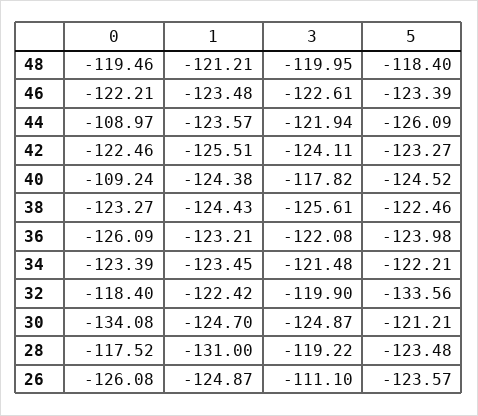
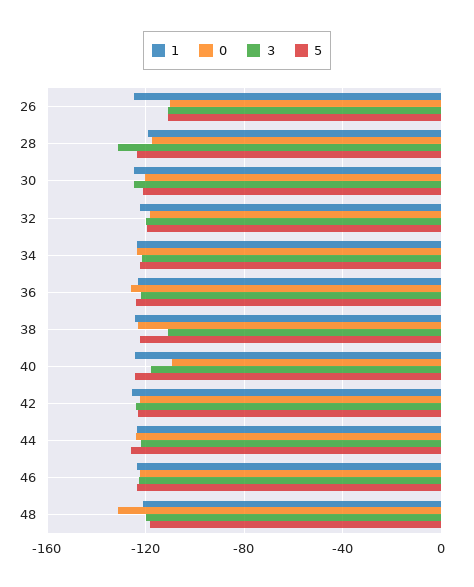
0, 48: -119.46 -> -130
0, 44: -108.97 -> -125
3, 38: -125.61 -> -110
5, 32: -133.56 -> -120
0, 30: -134.08 -> -120
1, 28: -131 -> -120
3, 28: -119.22 -> -130
0, 26: -126.08 -> -110
5, 26: -123.57 -> -110

